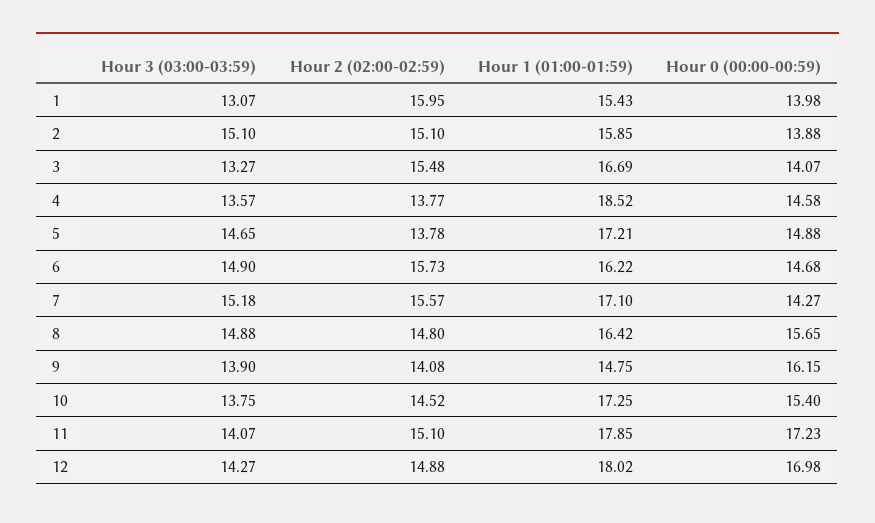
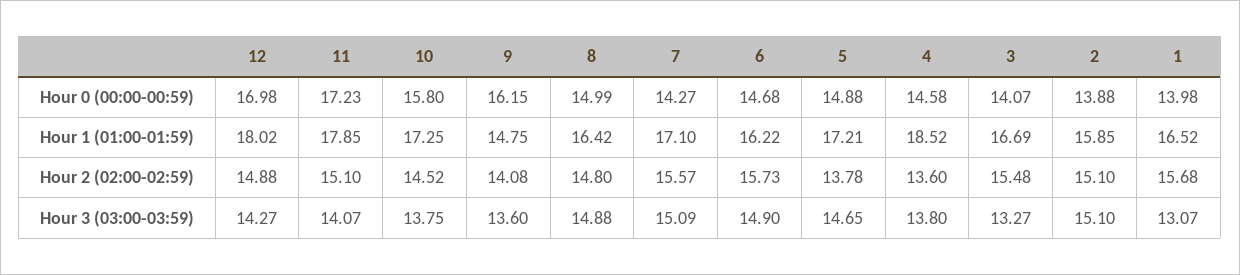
Hour 2 (02:00-02:59), 1: 15.95 -> 15.68
Hour 1 (01:00-01:59), 1: 15.43 -> 16.52
Hour 3 (03:00-03:59), 4: 13.57 -> 13.8
Hour 2 (02:00-02:59), 4: 13.77 -> 13.6
Hour 3 (03:00-03:59), 7: 15.18 -> 15.09
Hour 0 (00:00-00:59), 8: 15.65 -> 14.99
Hour 3 (03:00-03:59), 9: 13.9 -> 13.6
Hour 0 (00:00-00:59), 10: 15.4 -> 15.8

